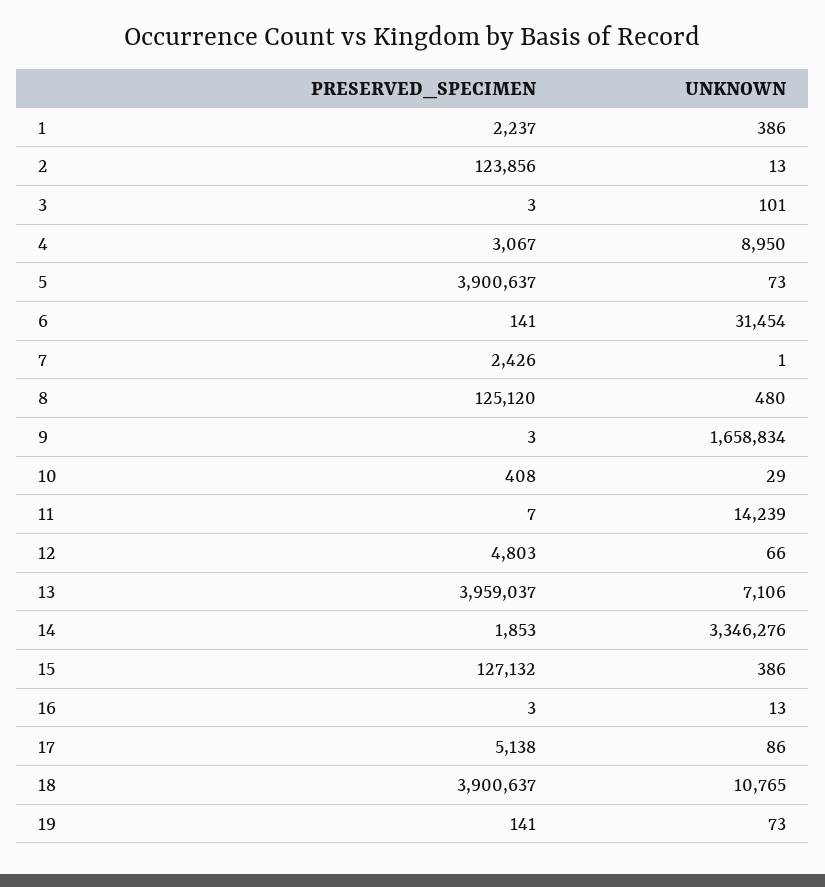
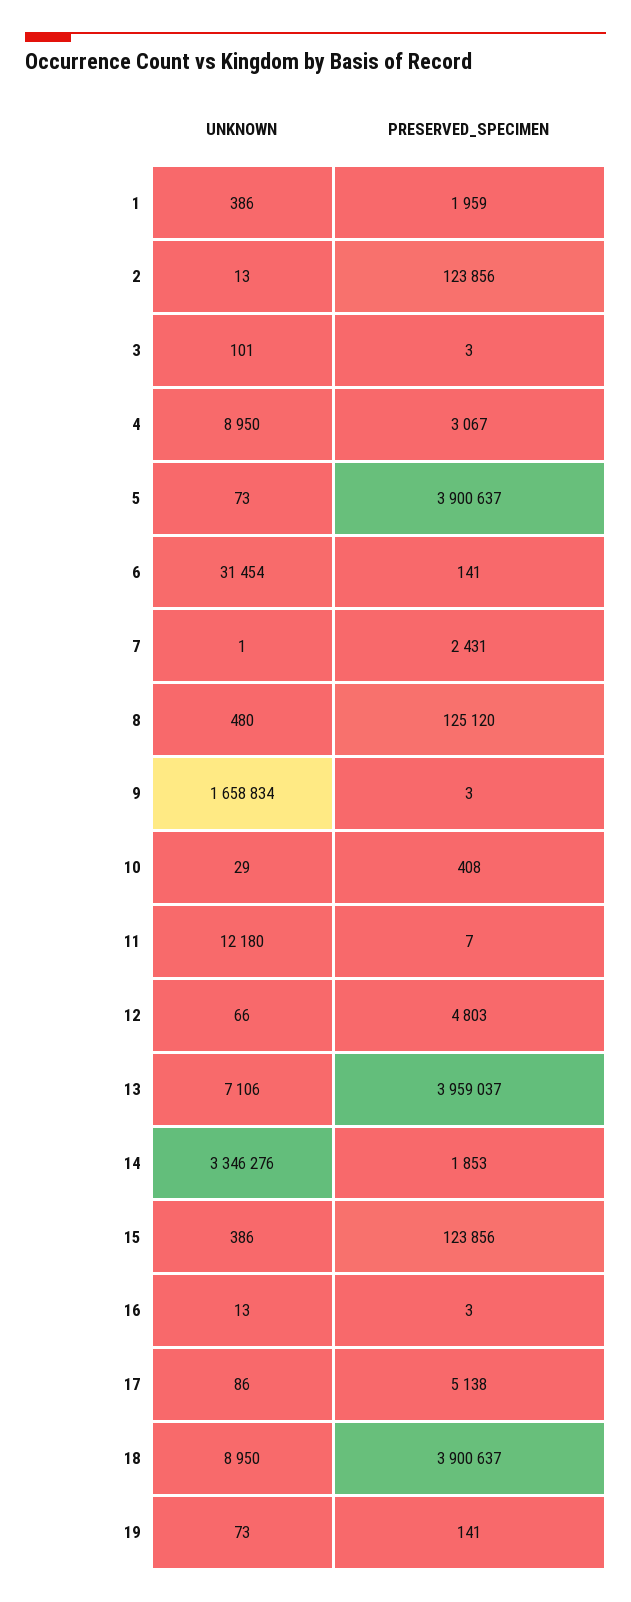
PRESERVED_SPECIMEN, 1: 2237 -> 1959
PRESERVED_SPECIMEN, 7: 2426 -> 2431
UNKNOWN, 11: 14239 -> 12180
PRESERVED_SPECIMEN, 15: 127132 -> 123856
UNKNOWN, 18: 10765 -> 8950

